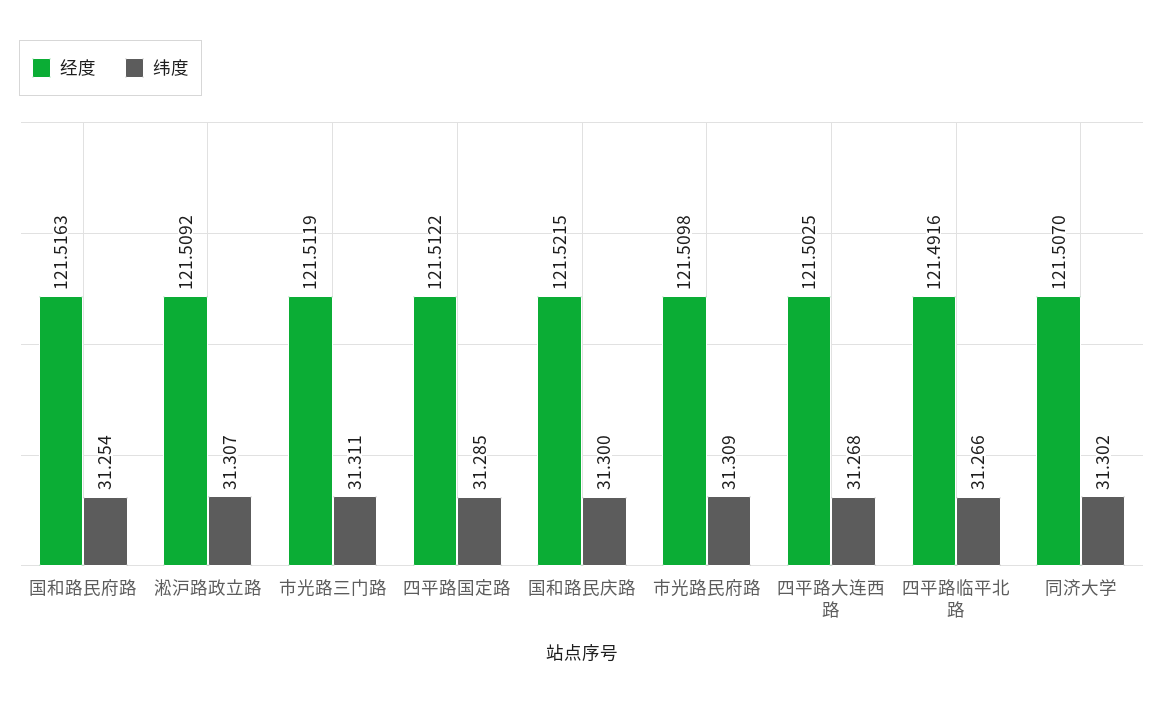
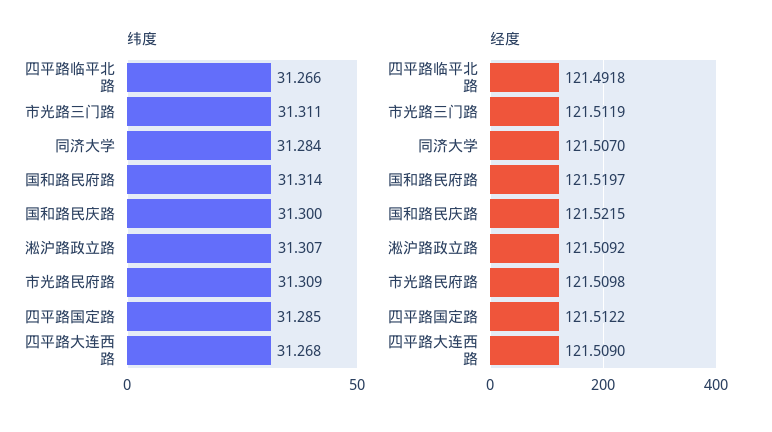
经度, 国和路民府路: 121.5163 -> 121.5197
纬度, 国和路民府路: 31.254 -> 31.314
经度, 四平路大连西路: 121.5025 -> 121.509
经度, 四平路临平北路: 121.4916 -> 121.4918
纬度, 同济大学: 31.302 -> 31.284

